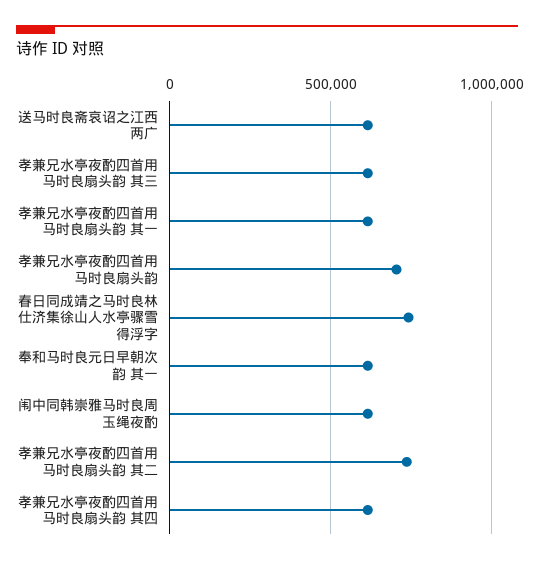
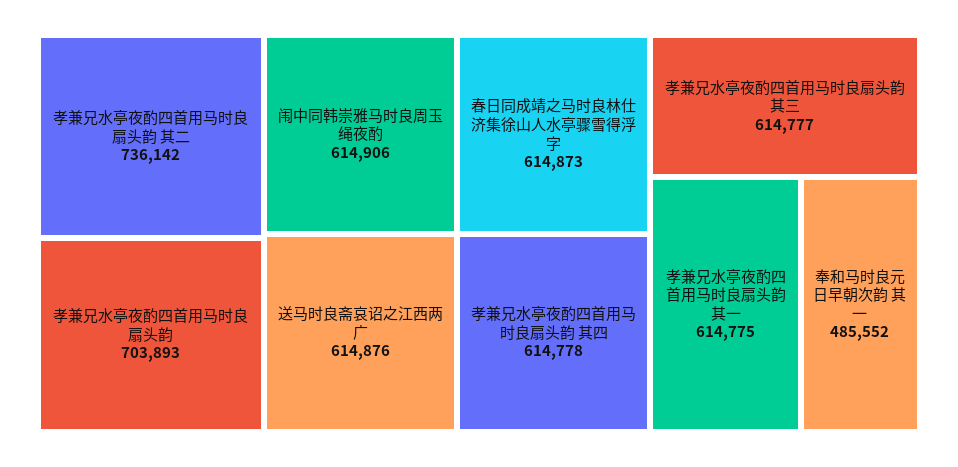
春日同成靖之马时良林仕济集徐山人水亭骤雪得浮字: 750000 -> 614873
奉和马时良元日早朝次韵 其一: 600000 -> 485552

